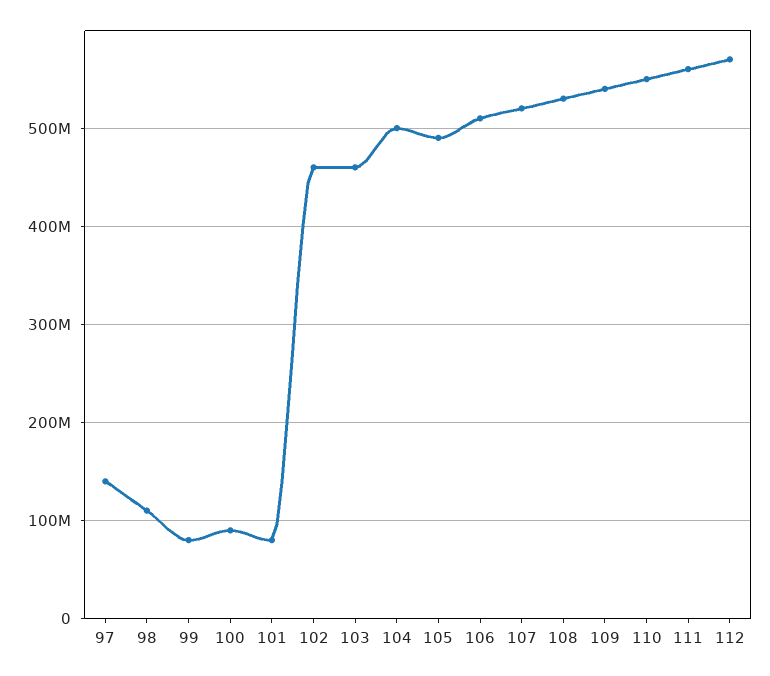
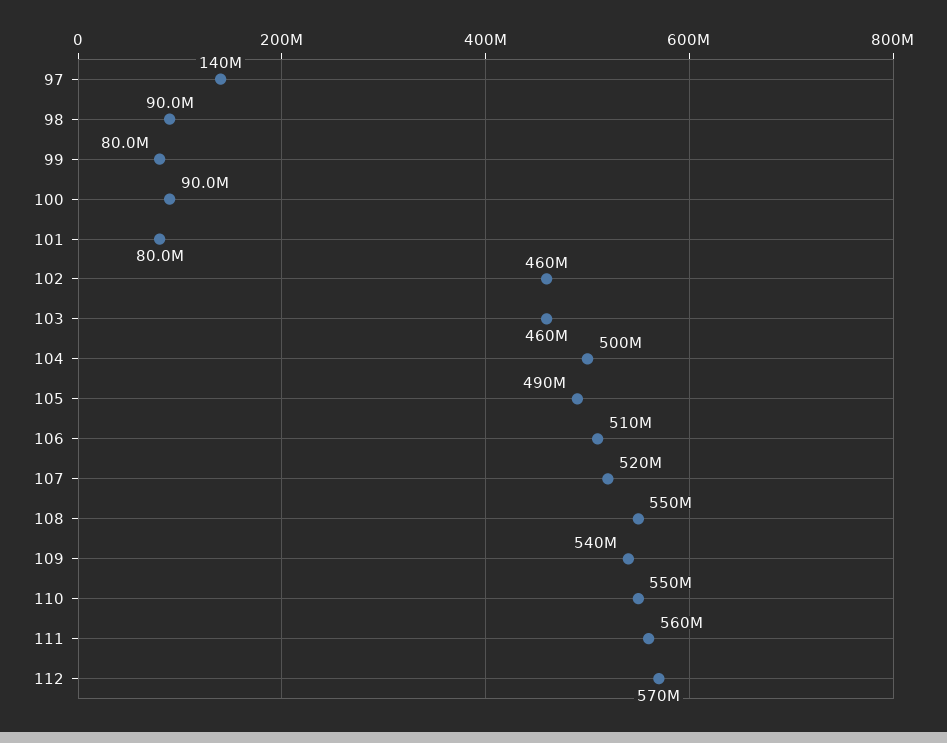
98: 110000000 -> 90000000
108: 530000000 -> 550000000

